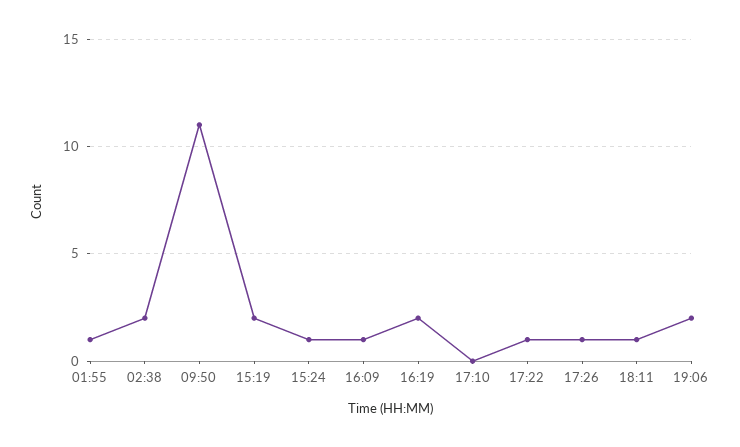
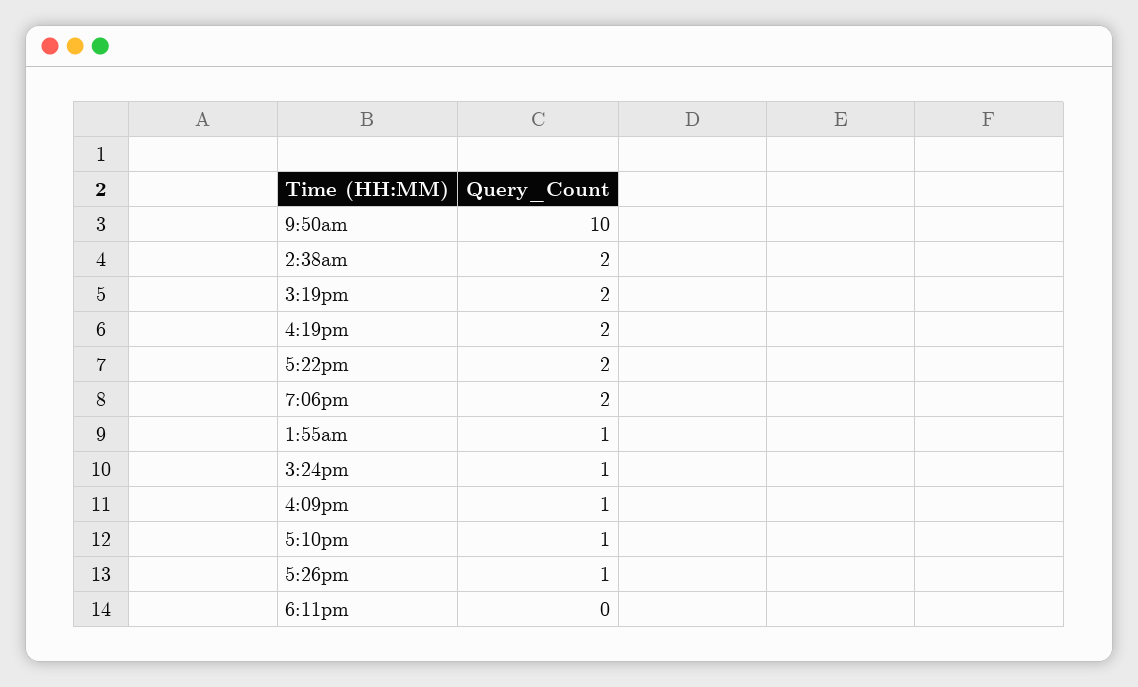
09:50: 11 -> 10
17:10: 0 -> 1
17:22: 1 -> 2
18:11: 1 -> 0

